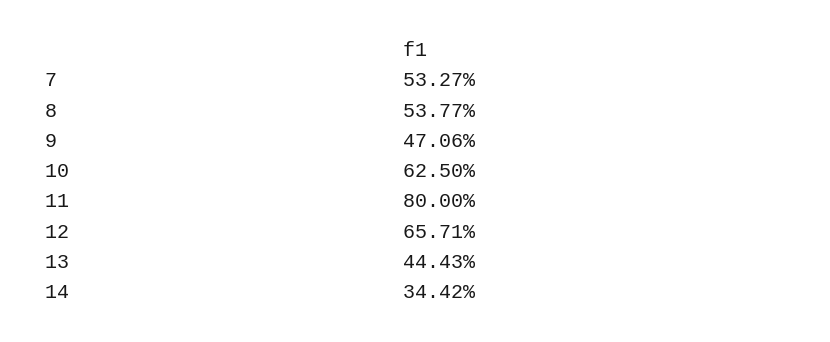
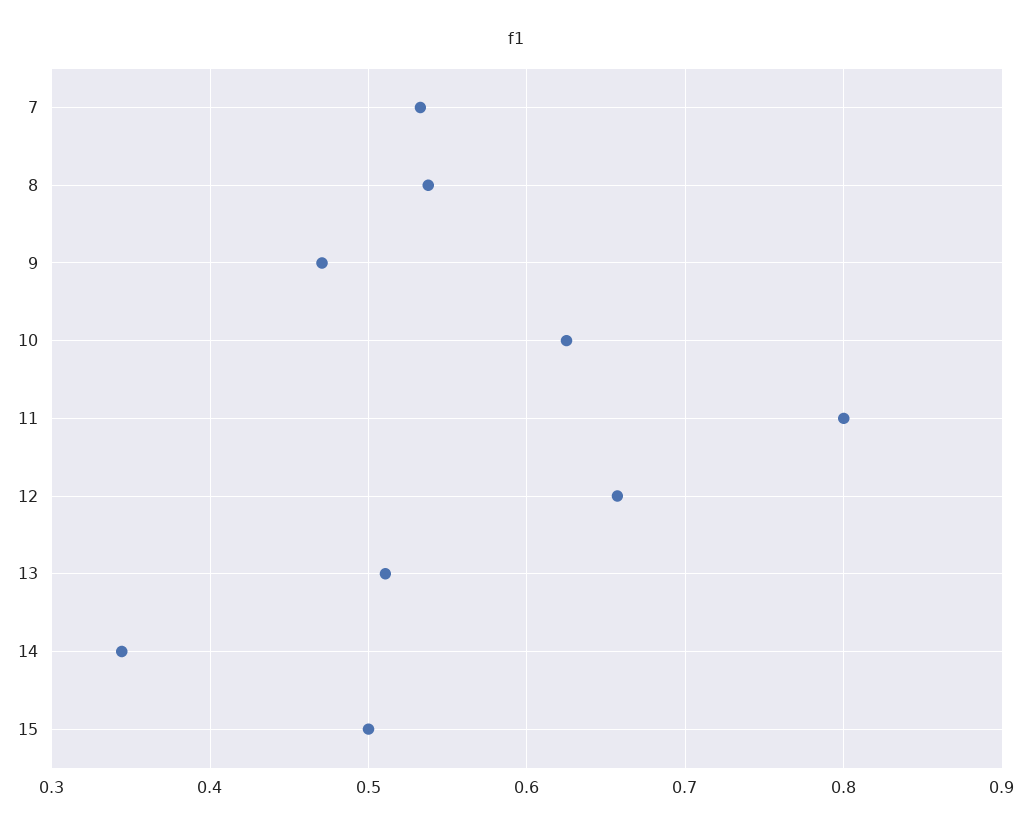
13: 0.4443 -> 0.51
15: none -> 0.5

